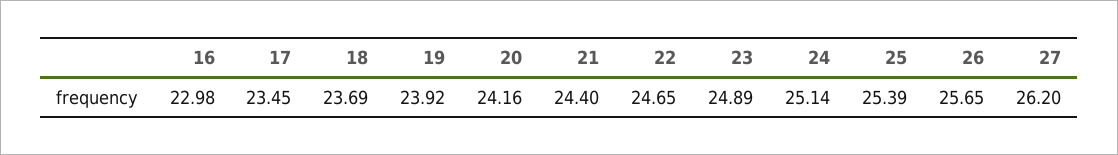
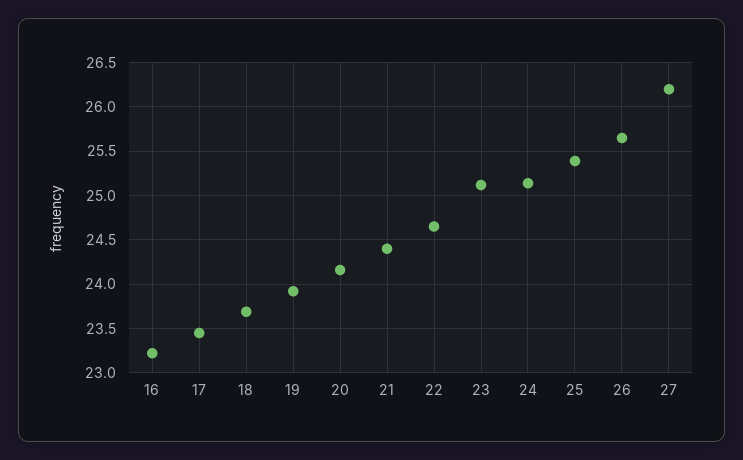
16: 22.98 -> 23.2
23: 24.89 -> 25.1

